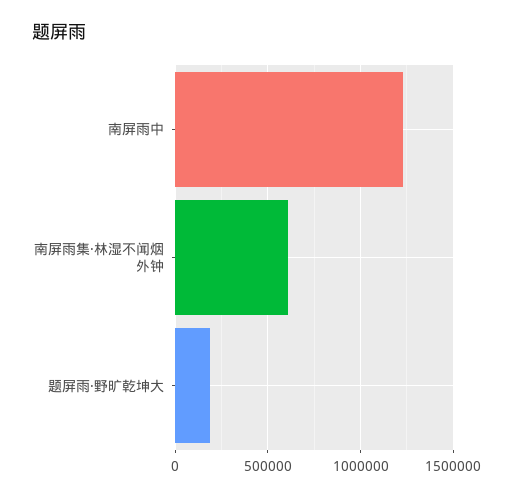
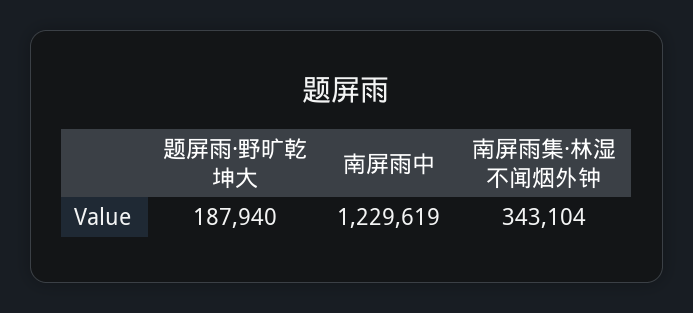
南屏雨集·林湿不闻烟外钟: 600000 -> 343104

